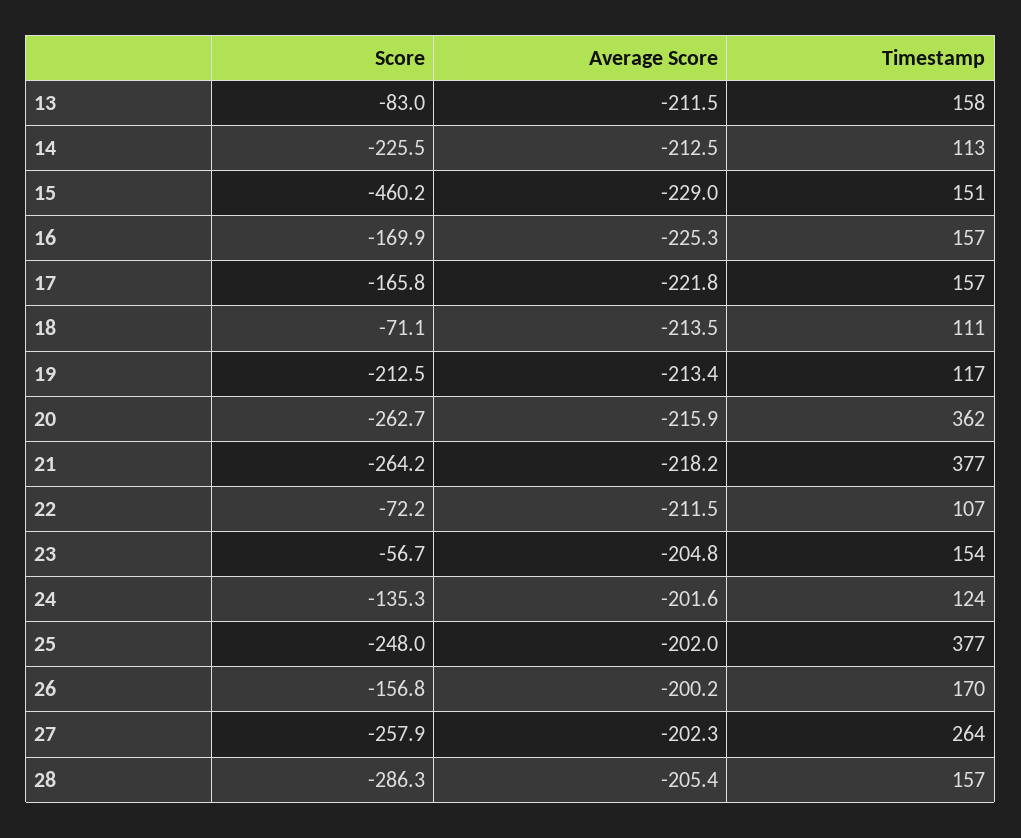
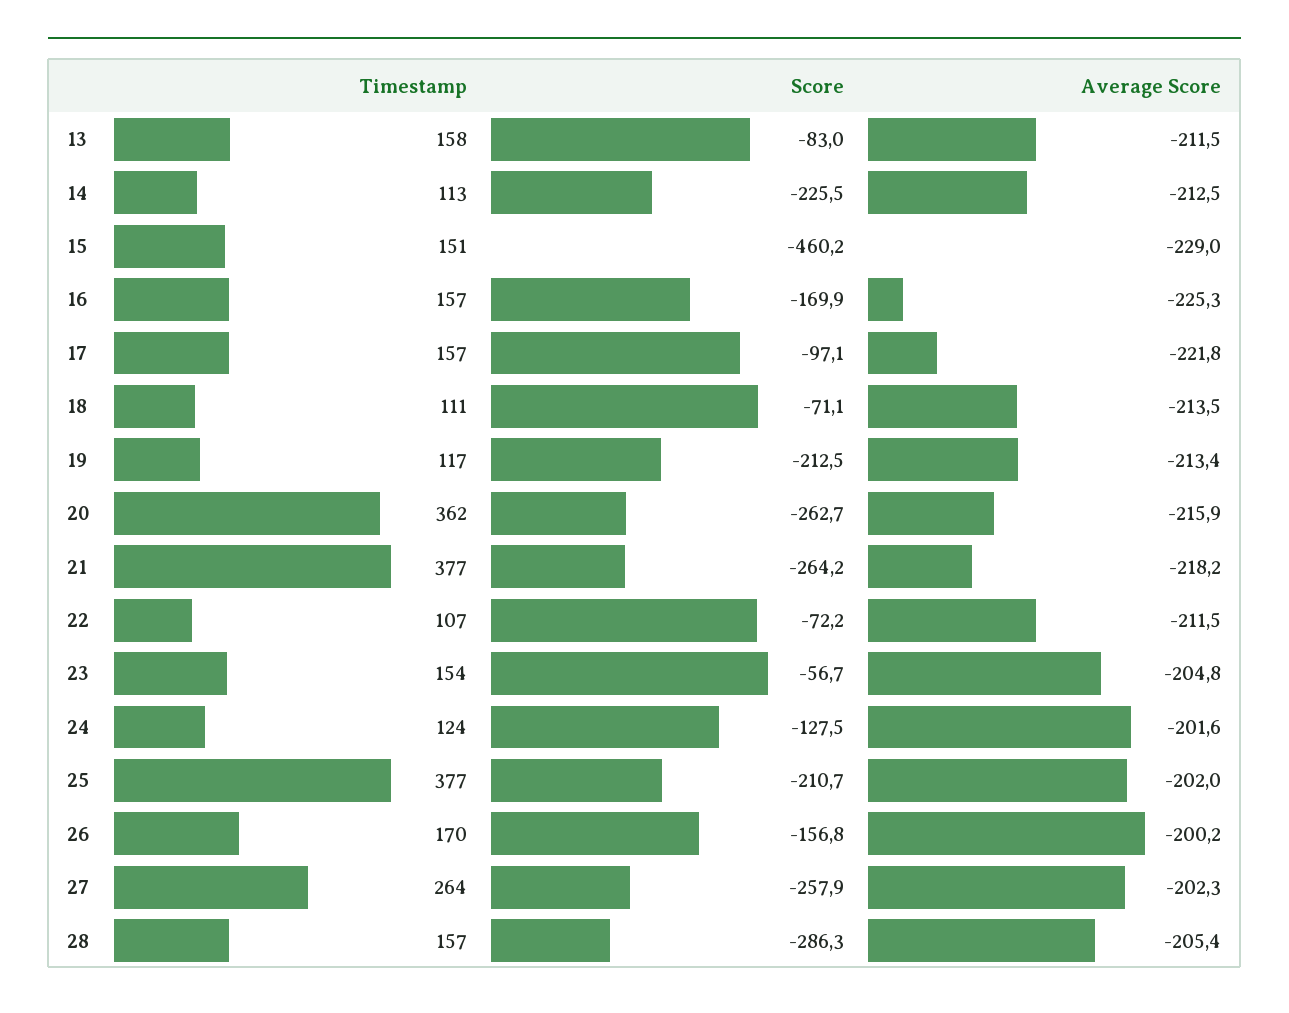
Score, 17: -165.8 -> -97.1
Score, 24: -135.3 -> -127.5
Score, 25: -248 -> -210.7

